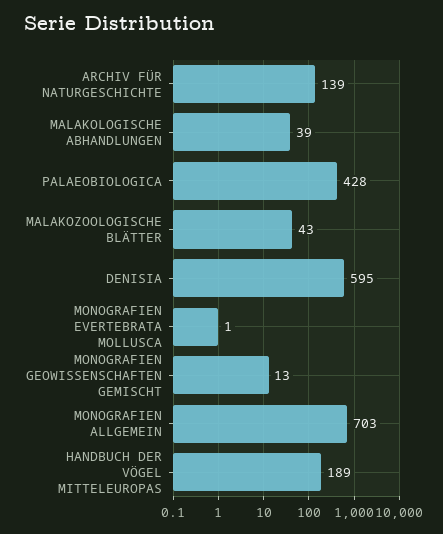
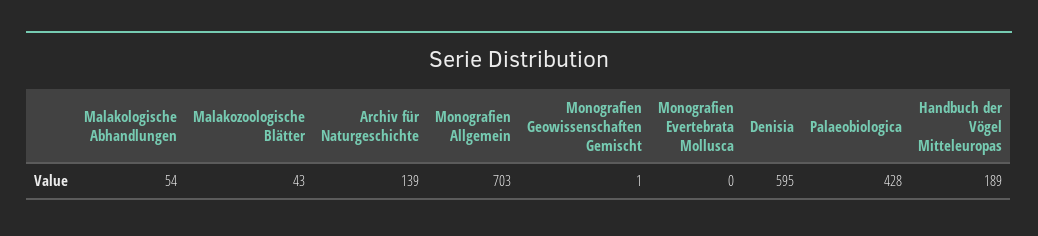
MALAKOLOGISCHE ABHANDLUNGEN: 39 -> 54
MONOGRAFIEN EVERTEBRATA MOLLUSCA: 1 -> 0
MONOGRAFIEN GEOWISSENSCHAFTEN GEMISCHT: 13 -> 1

